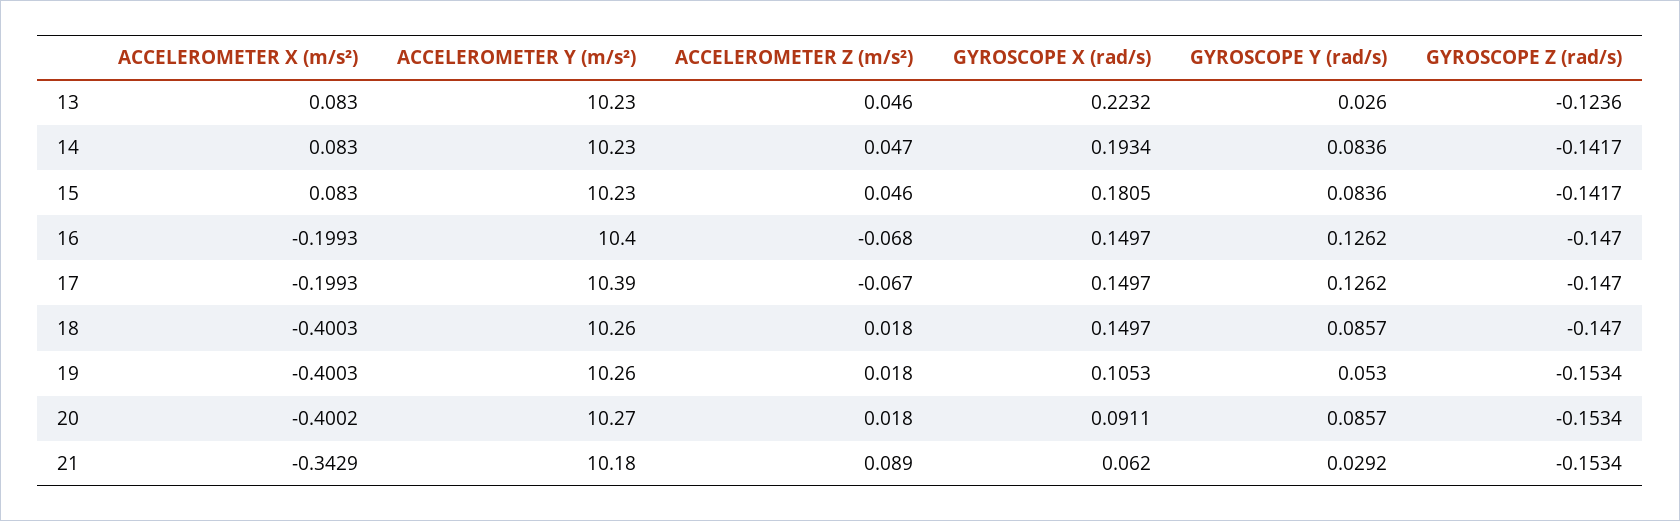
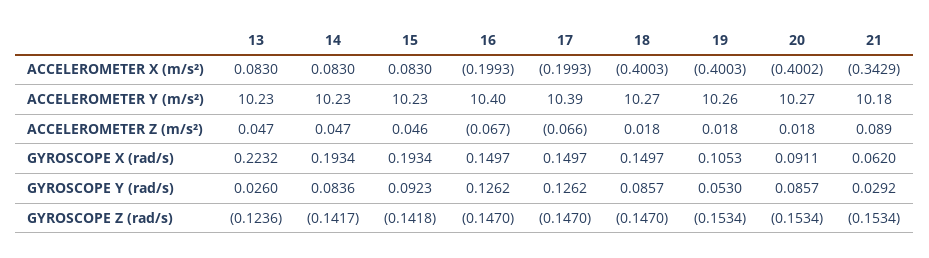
ACCELEROMETER Z (m/s²), 13: 0.046 -> 0.047
GYROSCOPE X (rad/s), 15: 0.1805 -> 0.1934
GYROSCOPE Y (rad/s), 15: 0.0836 -> 0.0923
GYROSCOPE Z (rad/s), 15: -0.1417 -> -0.1418
ACCELEROMETER Z (m/s²), 16: -0.068 -> -0.067
ACCELEROMETER Z (m/s²), 17: -0.067 -> -0.066
ACCELEROMETER Y (m/s²), 18: 10.26 -> 10.27

